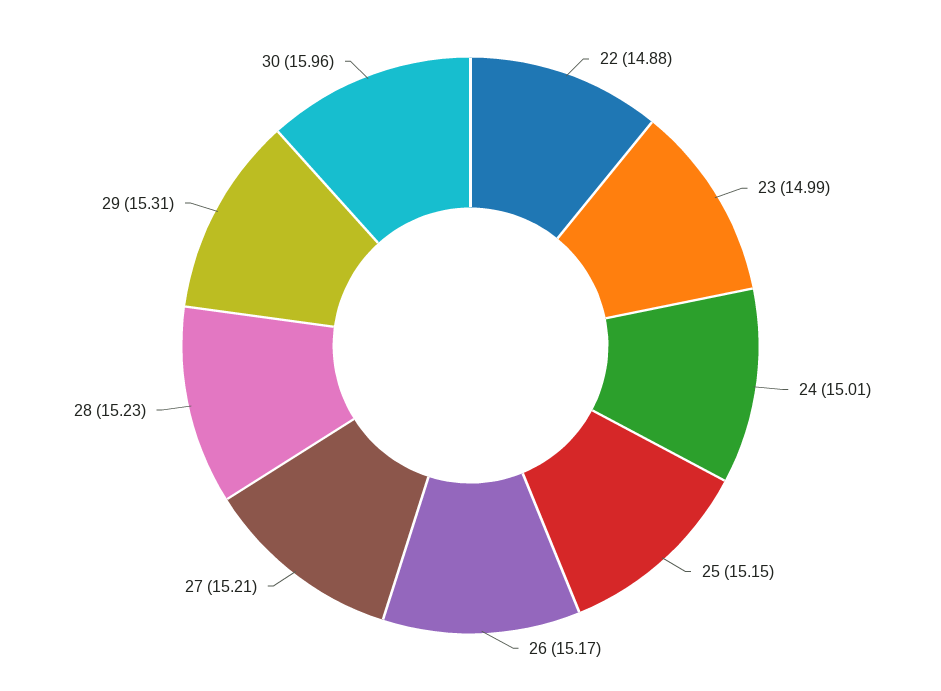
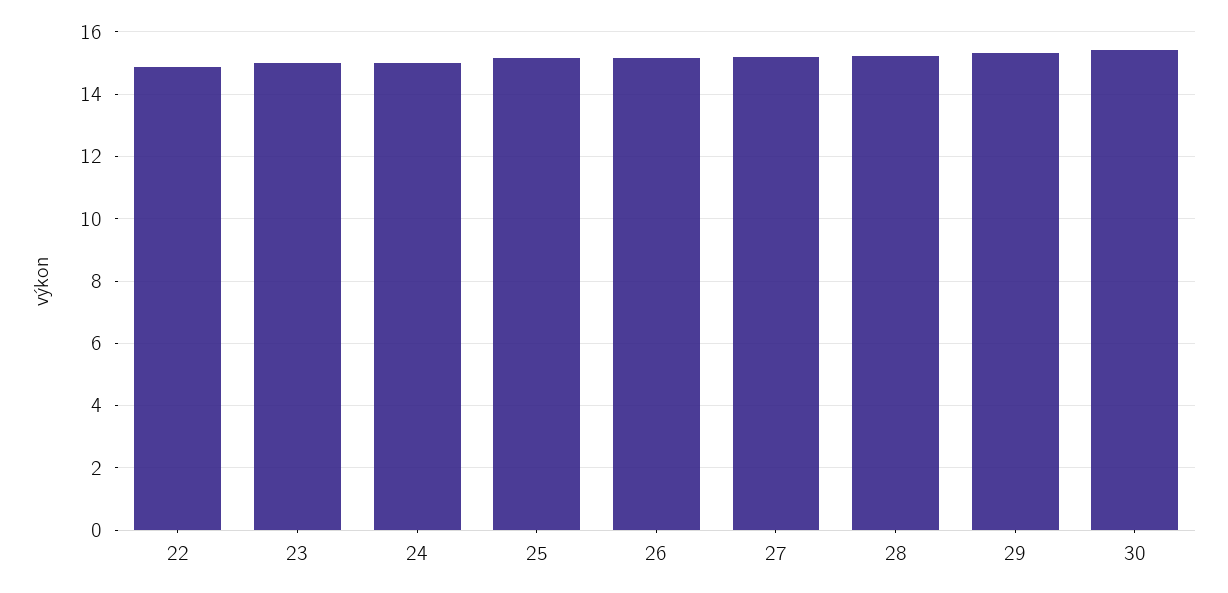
30: 15.96 -> 15.4

